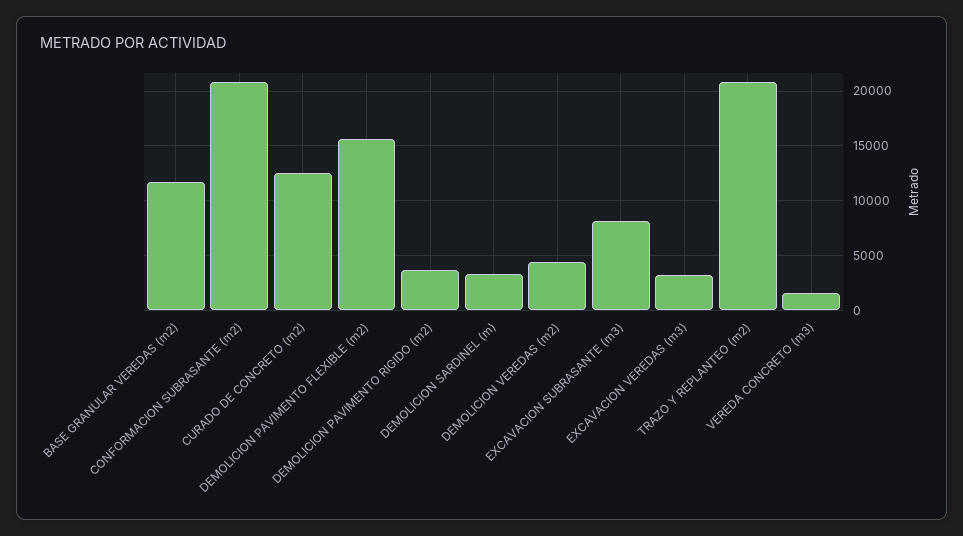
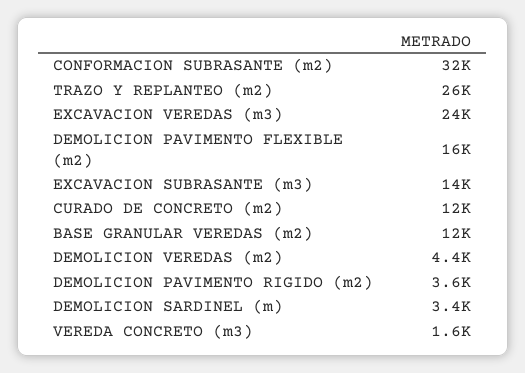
CONFORMACION SUBRASANTE (m2): 21000 -> 32000
EXCAVACION SUBRASANTE (m3): 8000 -> 14000
EXCAVACION VEREDAS (m3): 3000 -> 24000
TRAZO Y REPLANTEO (m2): 21000 -> 26000

